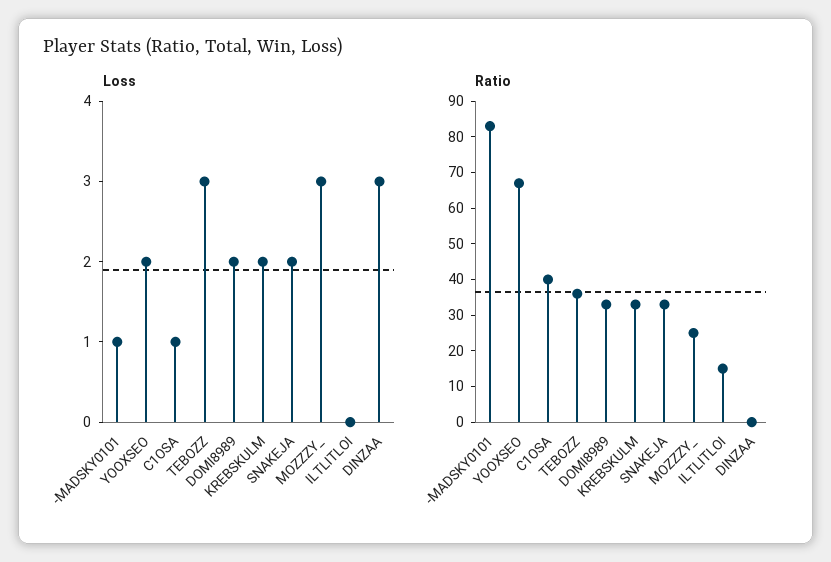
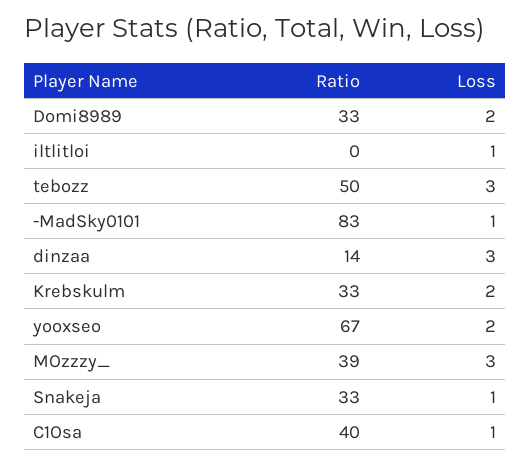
Loss, SNAKEJA: 2 -> 1
Loss, ILTLITLOI: 0 -> 1
Ratio, TEBOZZ: 35 -> 50
Ratio, MOZZZY_: 25 -> 39
Ratio, ILTLITLOI: 15 -> 0
Ratio, DINZAA: 0 -> 14

